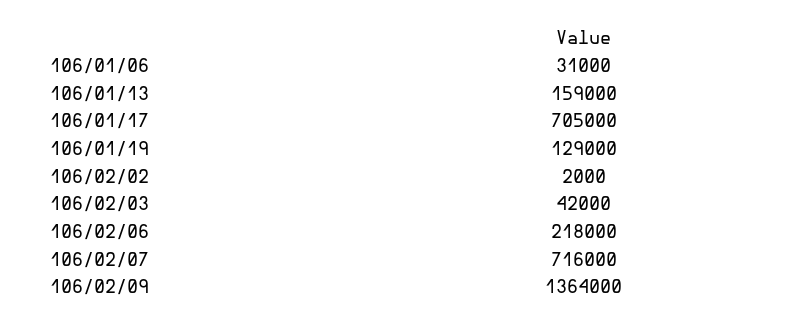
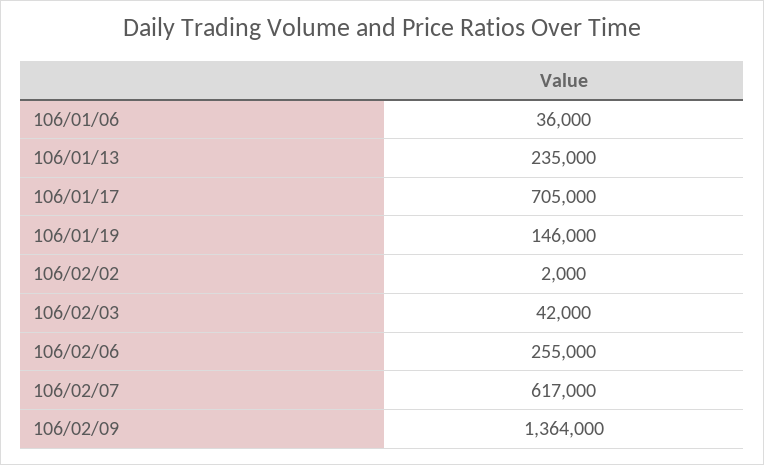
106/01/06: 31000 -> 36000
106/01/13: 159000 -> 235000
106/01/19: 129000 -> 146000
106/02/06: 218000 -> 255000
106/02/07: 716000 -> 617000

